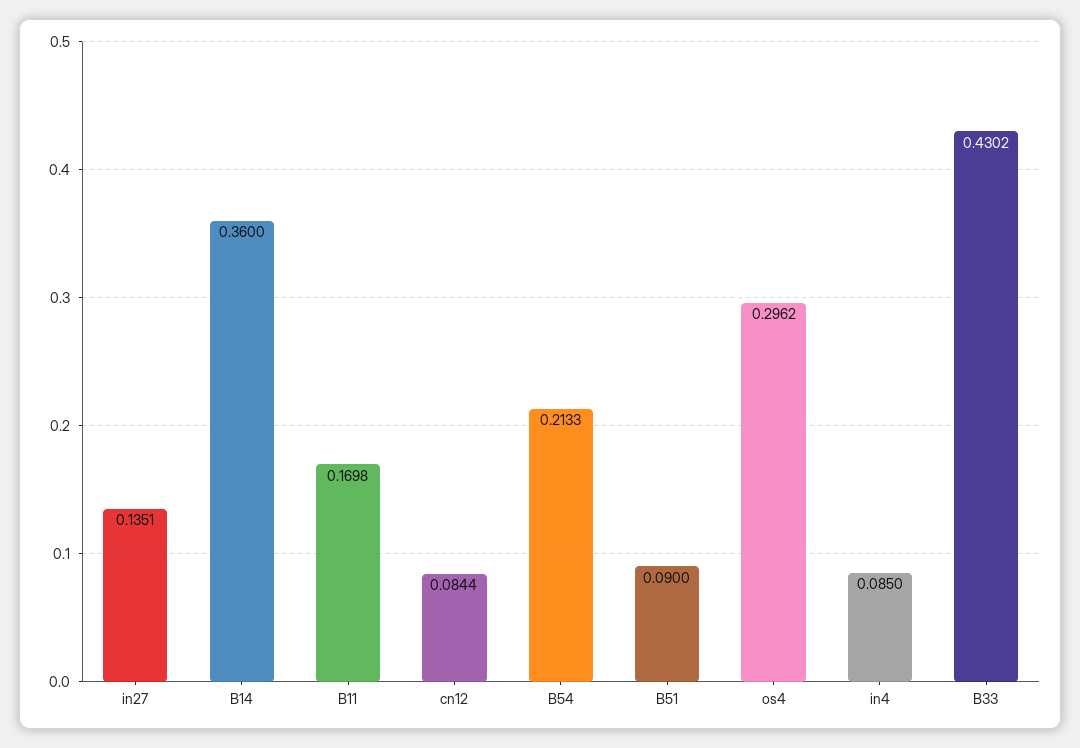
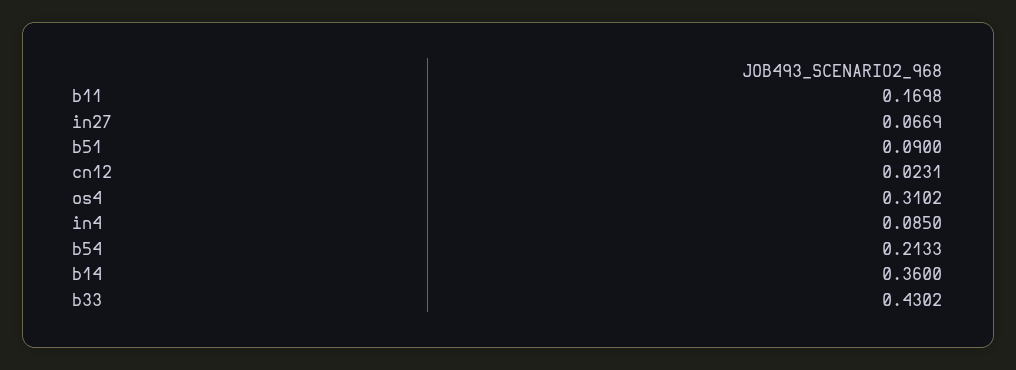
in27: 0.1351 -> 0.0669
cn12: 0.0844 -> 0.0231
os4: 0.2962 -> 0.3102

